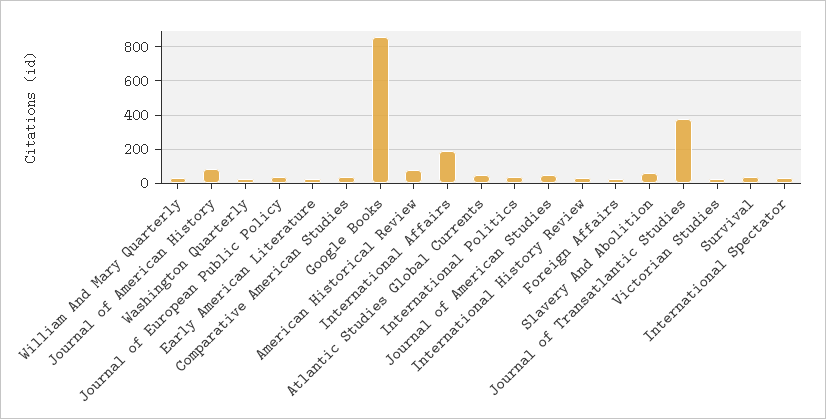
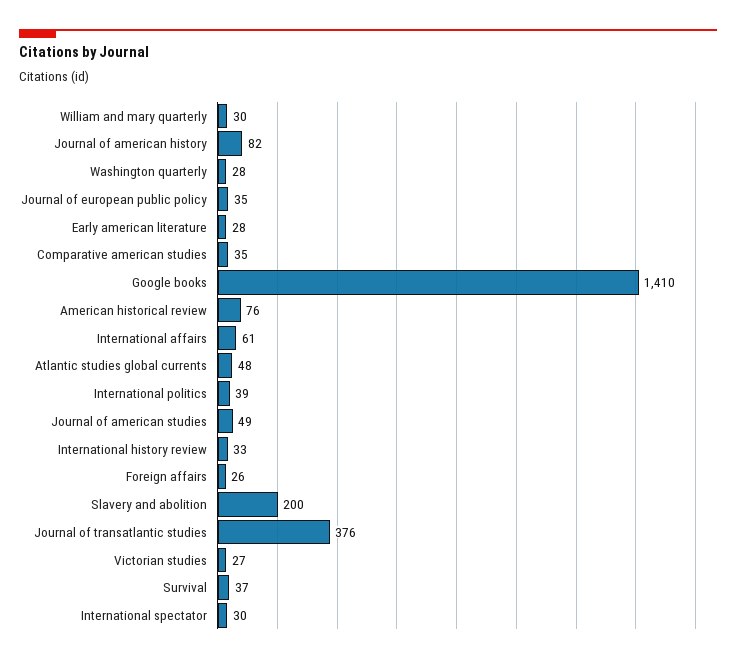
Google Books: 850 -> 1410
International Affairs: 200 -> 61
Slavery And Abolition: 50 -> 200

